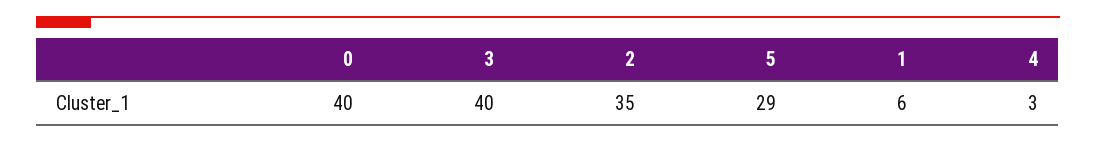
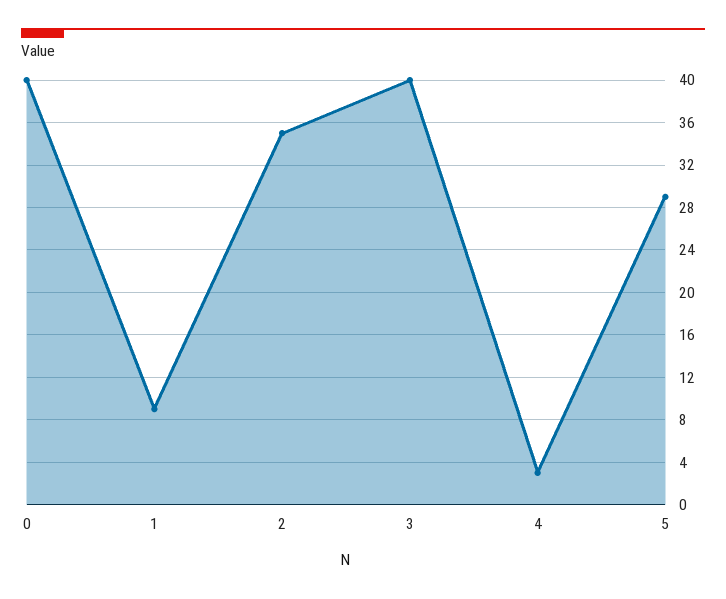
1: 6 -> 9

